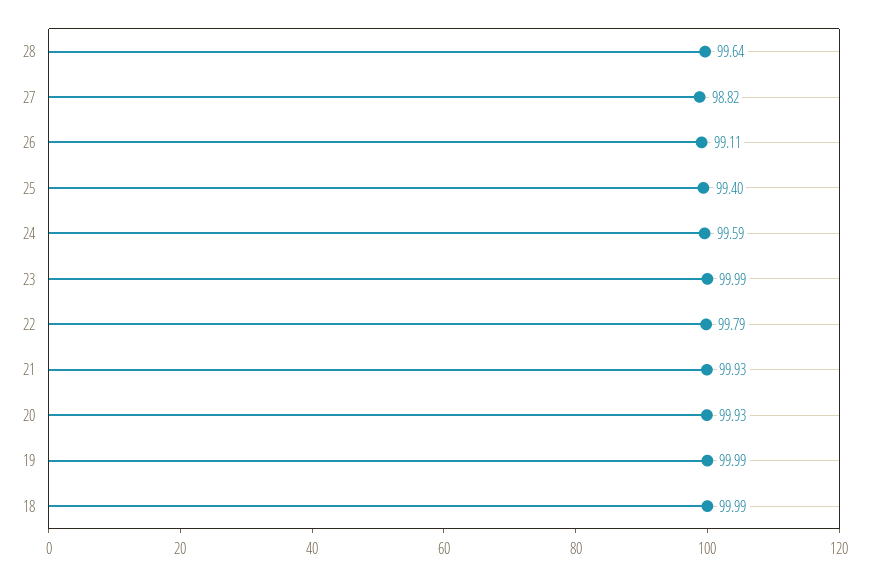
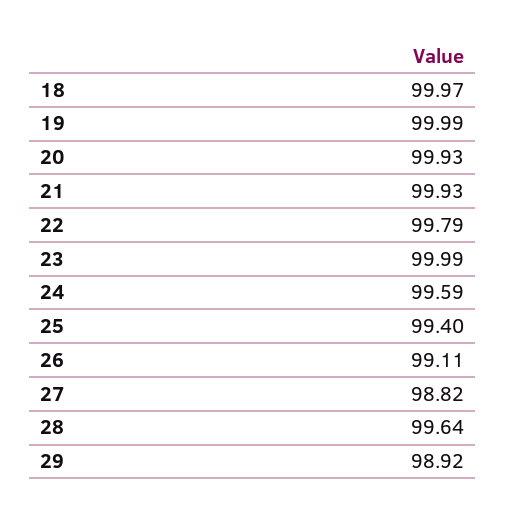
18: 99.99 -> 99.97
29: none -> 98.92

